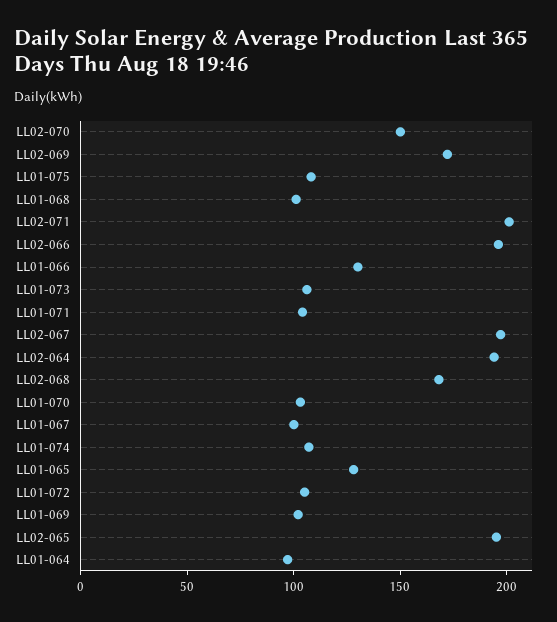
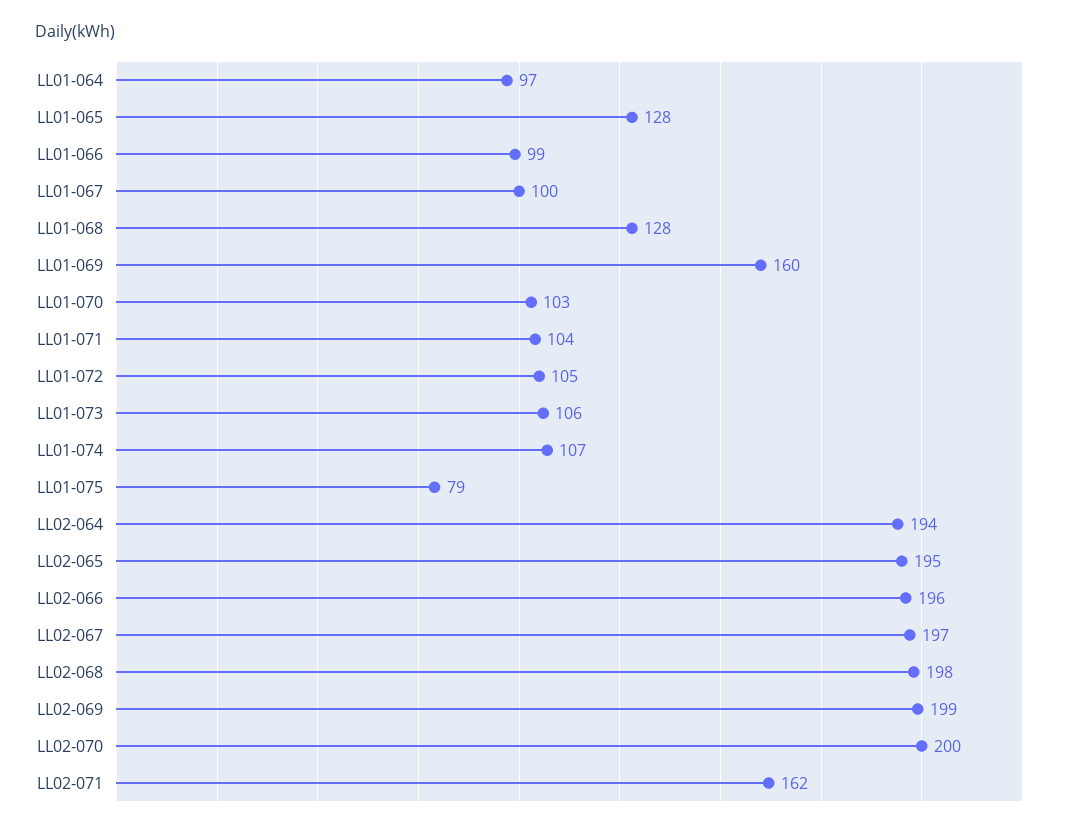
LL02-070: 150 -> 200
LL02-069: 170 -> 199
LL01-075: 110 -> 79
LL01-068: 100 -> 128
LL02-071: 200 -> 162
LL01-066: 130 -> 99
LL02-068: 170 -> 198
LL01-069: 100 -> 160

